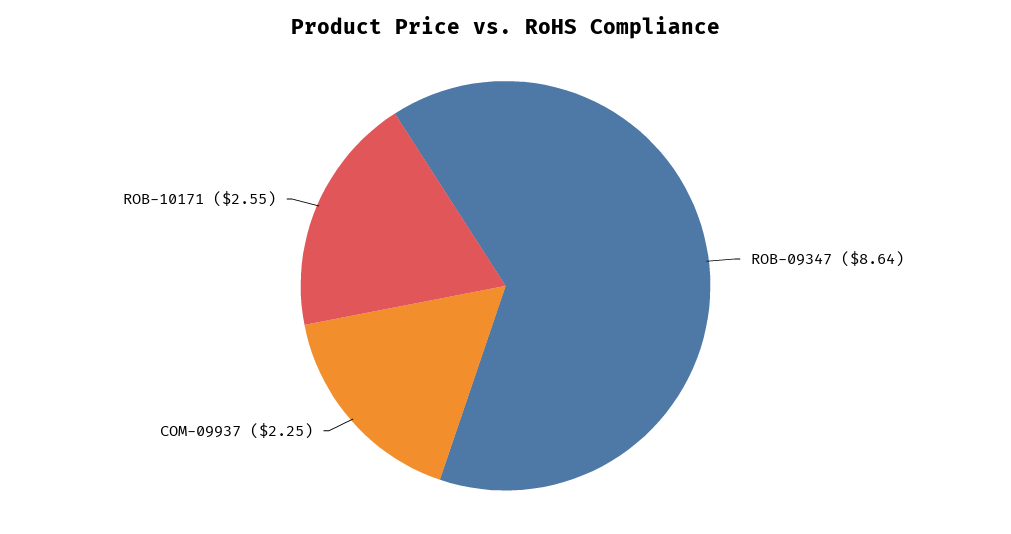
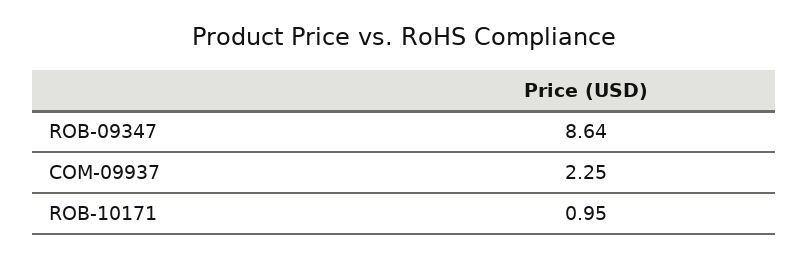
ROB-10171: 2.55 -> 0.95

